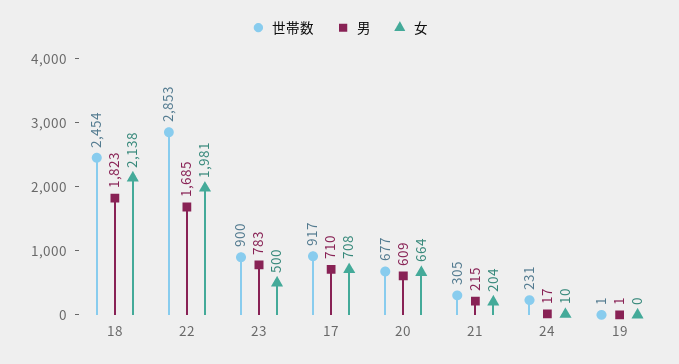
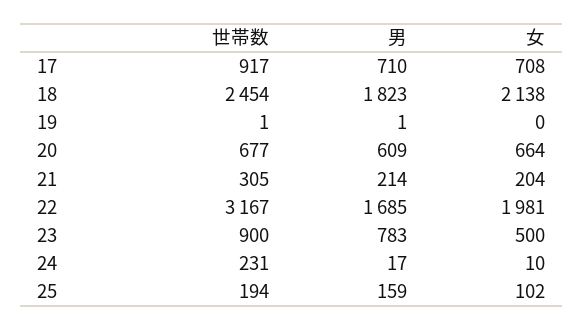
世帯数, 22: 2853 -> 3167
男, 21: 215 -> 214
世帯数, 25: none -> 194
男, 25: none -> 159
女, 25: none -> 102

